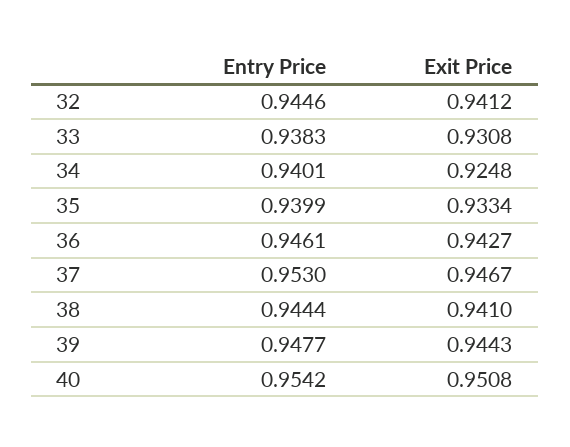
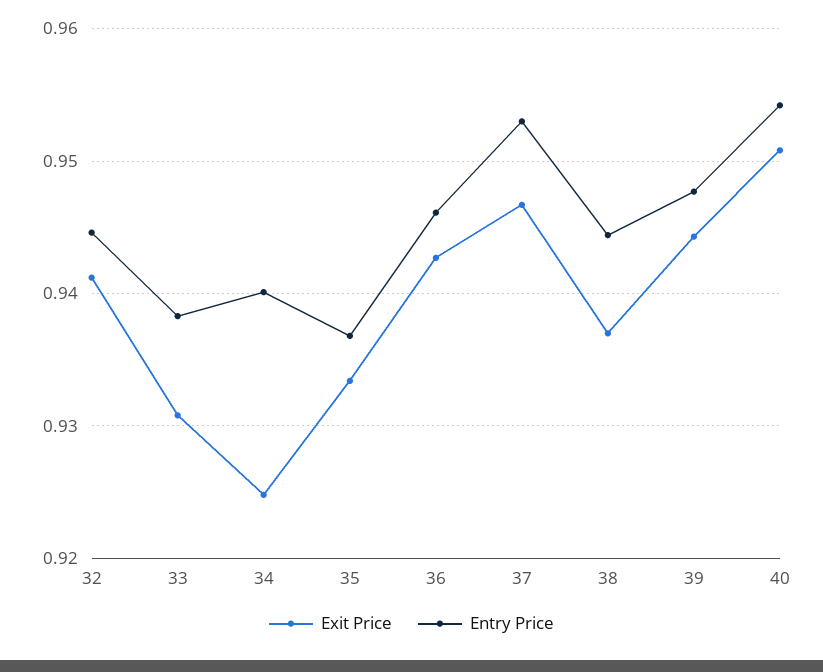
Entry Price, 35: 0.9399 -> 0.937
Exit Price, 38: 0.941 -> 0.937

